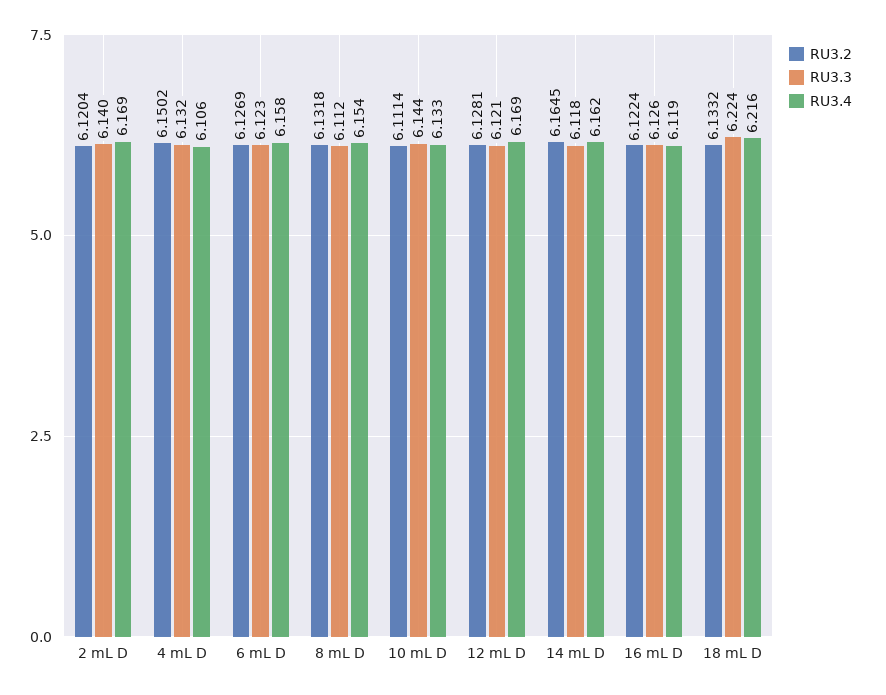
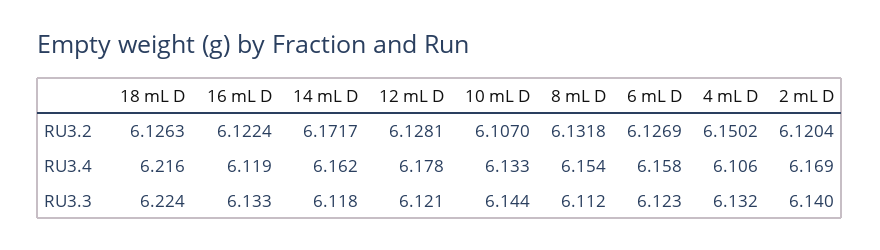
RU3.2, 10 mL D: 6.1114 -> 6.107
RU3.4, 12 mL D: 6.169 -> 6.178
RU3.2, 14 mL D: 6.1645 -> 6.1717
RU3.3, 16 mL D: 6.126 -> 6.133
RU3.2, 18 mL D: 6.1332 -> 6.1263

